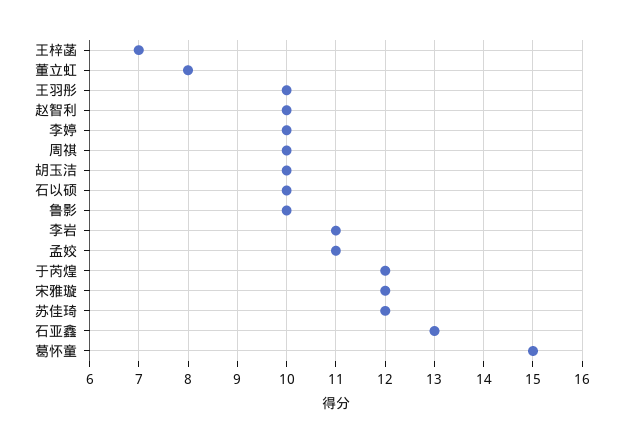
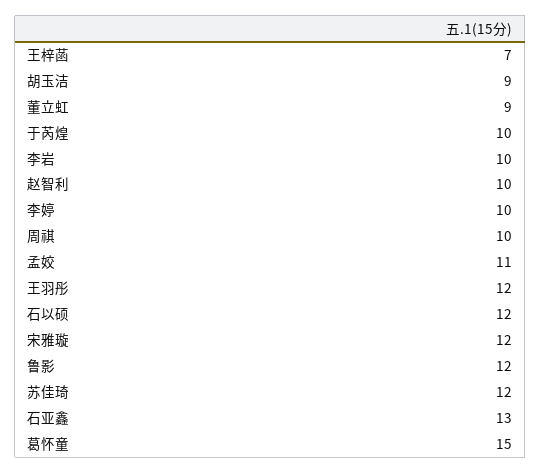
董立虹: 8 -> 9
王羽彤: 10 -> 12
胡玉洁: 10 -> 9
石以硕: 10 -> 12
鲁影: 10 -> 12
李岩: 11 -> 10
于芮煌: 12 -> 10

